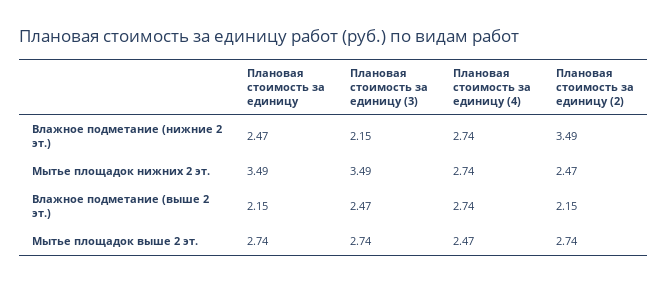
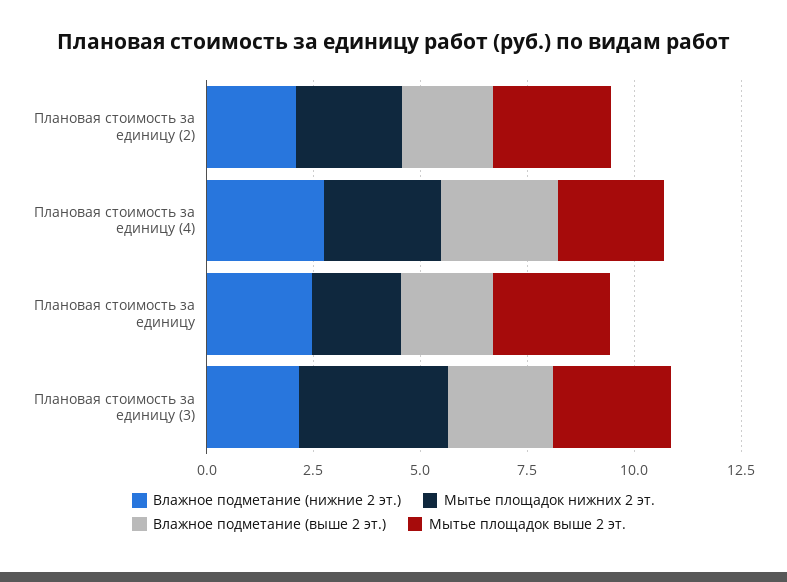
Влажное подметание (нижние 2 эт.), Плановая стоимость за единицу (2): 3.49 -> 2
Мытье площадок нижних 2 эт., Плановая стоимость за единицу: 3.49 -> 2

